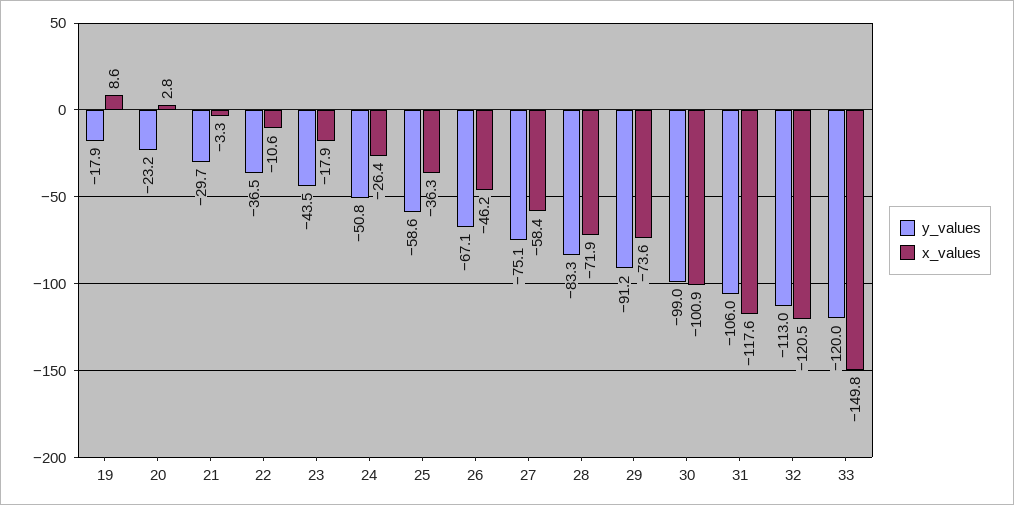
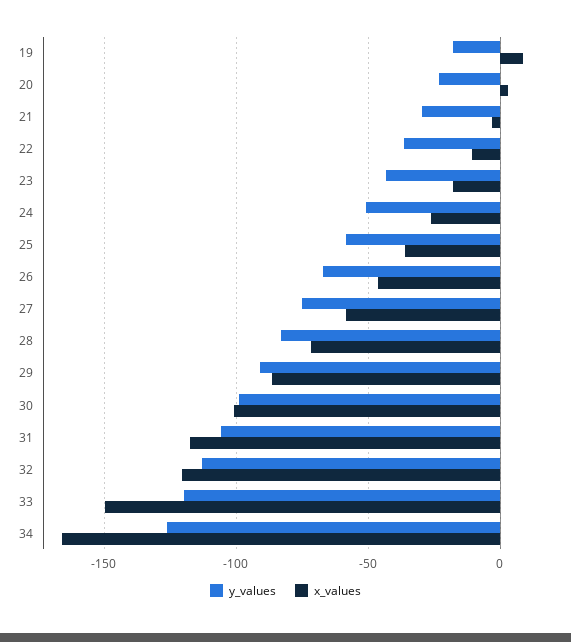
x_values, 29: -73.6 -> -85
y_values, 34: none -> -125
x_values, 34: none -> -165

